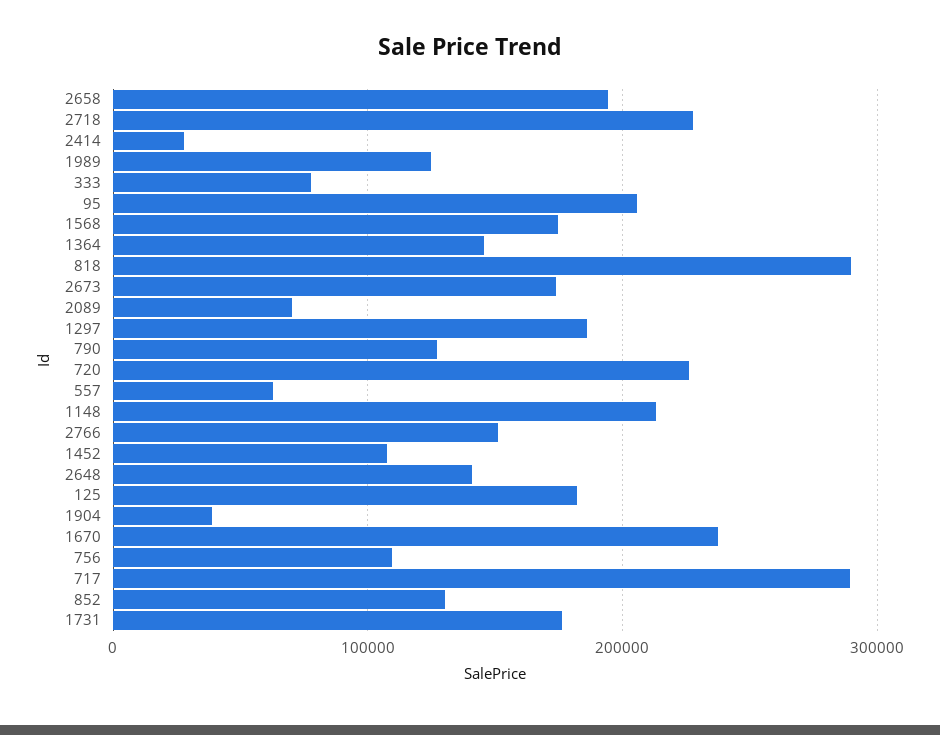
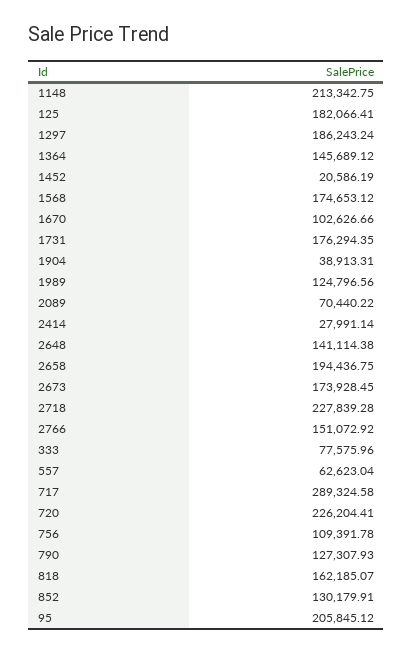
818: 290000 -> 162185.07
1452: 110000 -> 20586.19
1670: 240000 -> 102626.66

